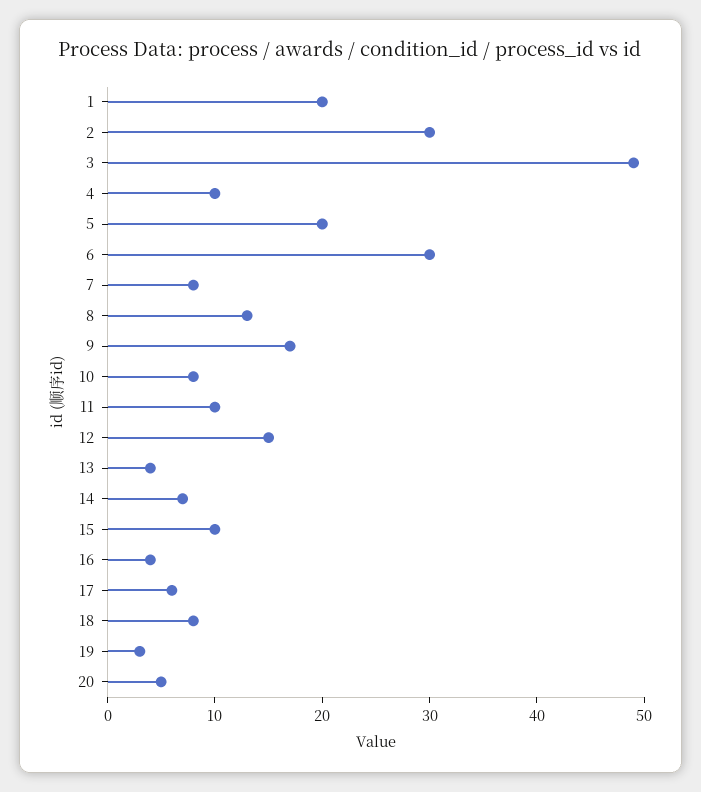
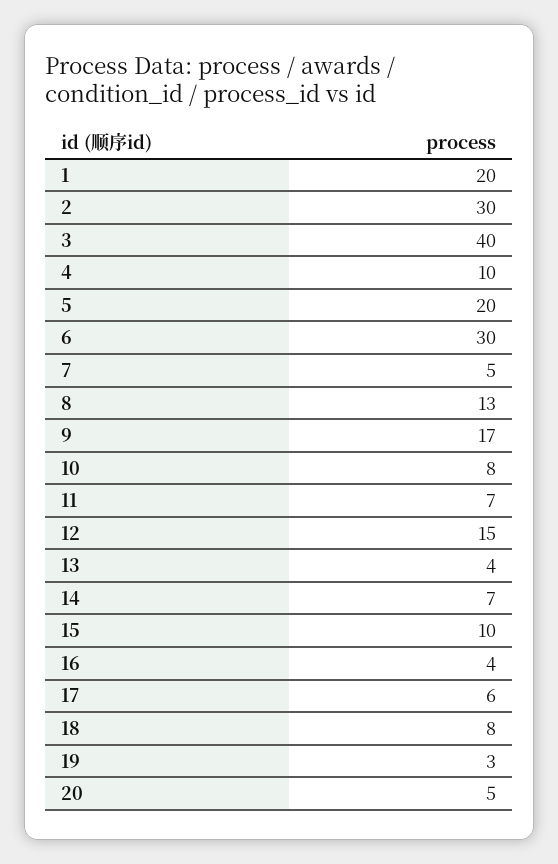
3: 49 -> 40
7: 8 -> 5
11: 10 -> 7

